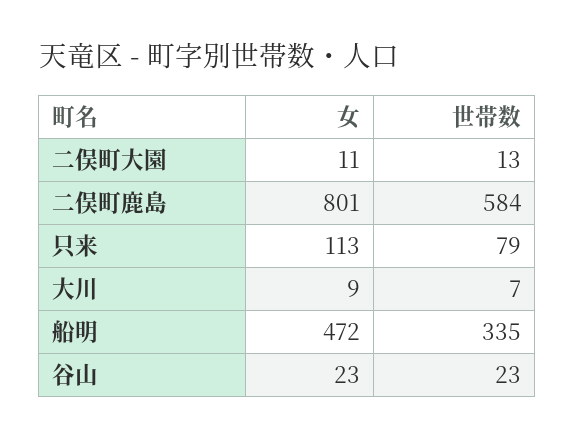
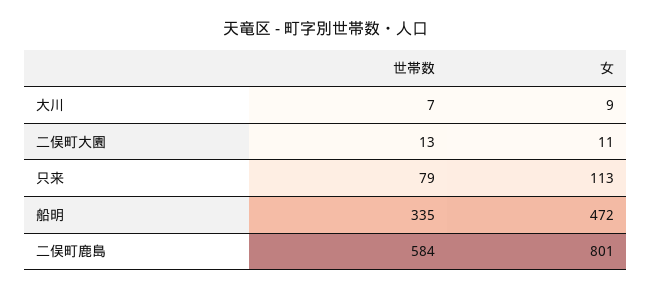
女, 谷山: 23 -> none
世帯数, 谷山: 23 -> none

